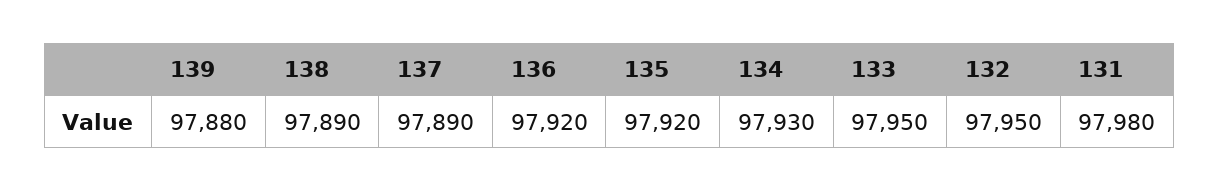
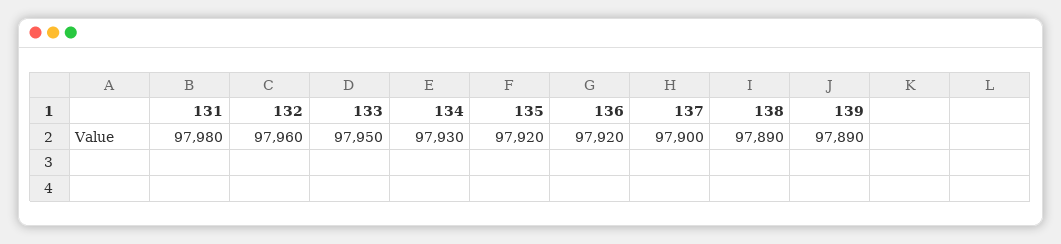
139: 97880 -> 97890
137: 97890 -> 97900
132: 97950 -> 97960

